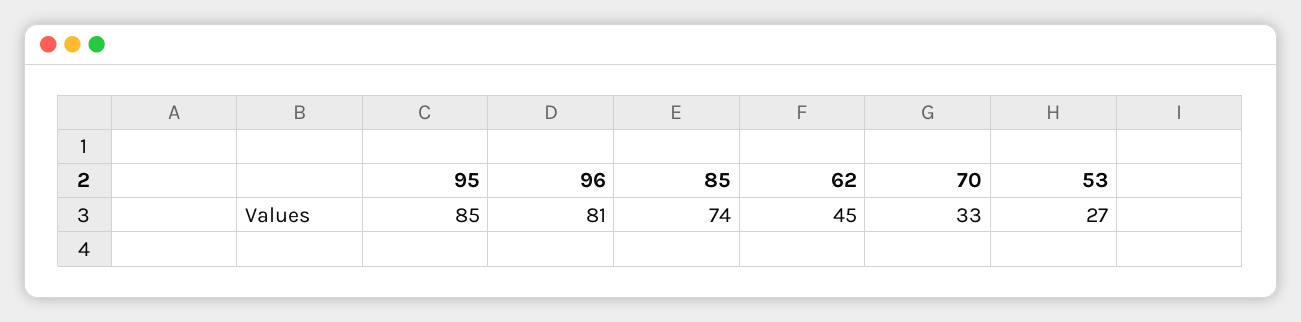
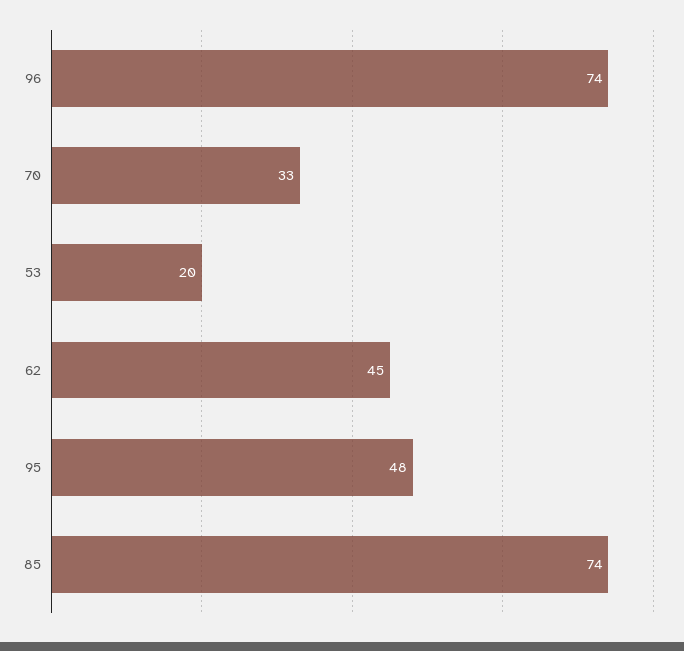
95: 85 -> 48
96: 81 -> 74
53: 27 -> 20

